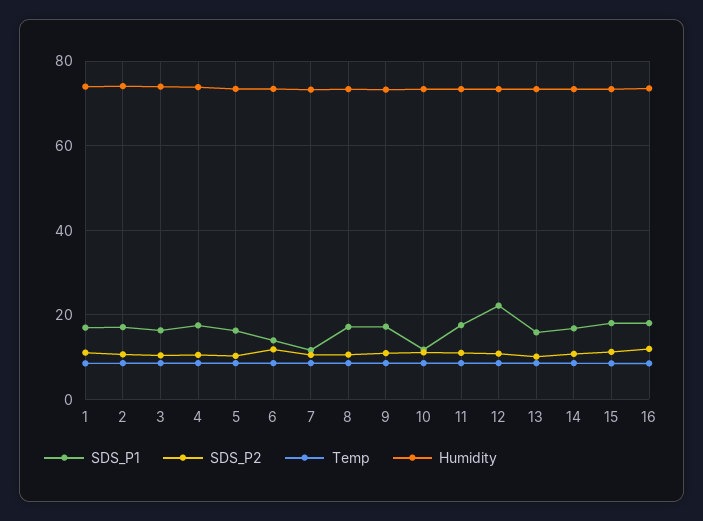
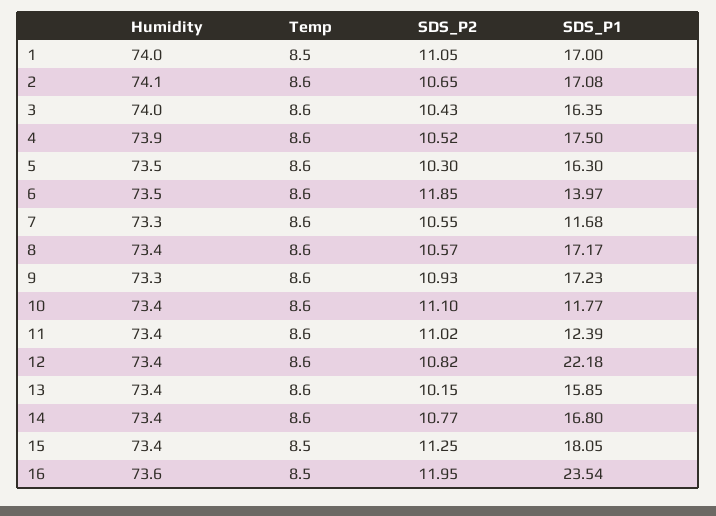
SDS_P1, 11: 18 -> 12.39
SDS_P1, 16: 18 -> 23.54

